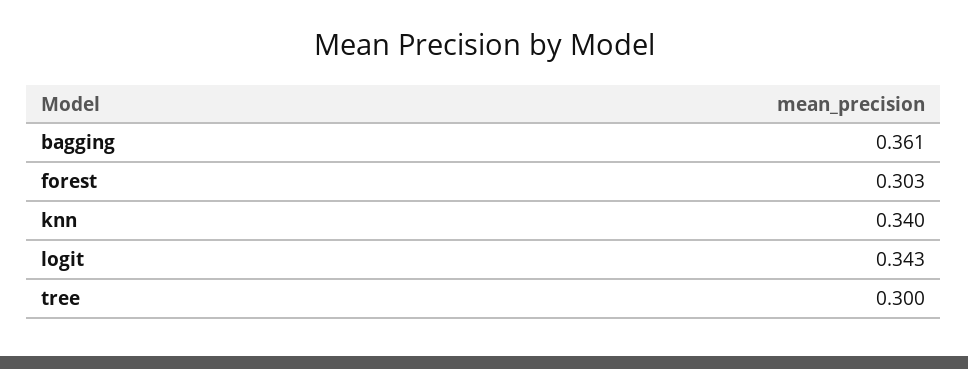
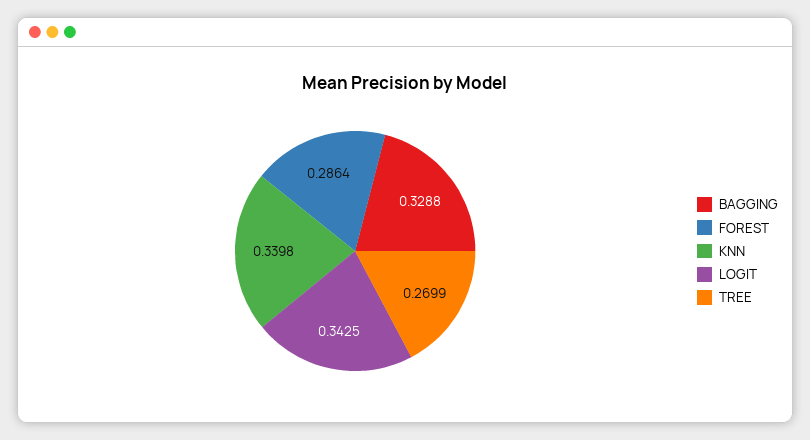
bagging: 0.361 -> 0.3288
forest: 0.303 -> 0.2864
tree: 0.3 -> 0.2699

